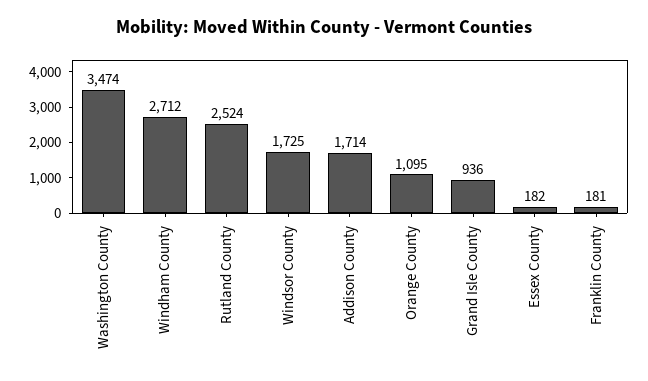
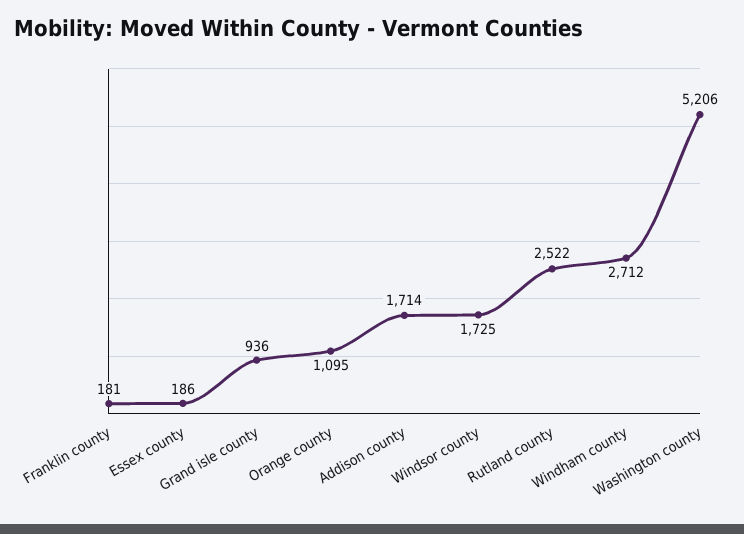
Washington County: 3474 -> 5206
Rutland County: 2524 -> 2522
Essex County: 182 -> 186

